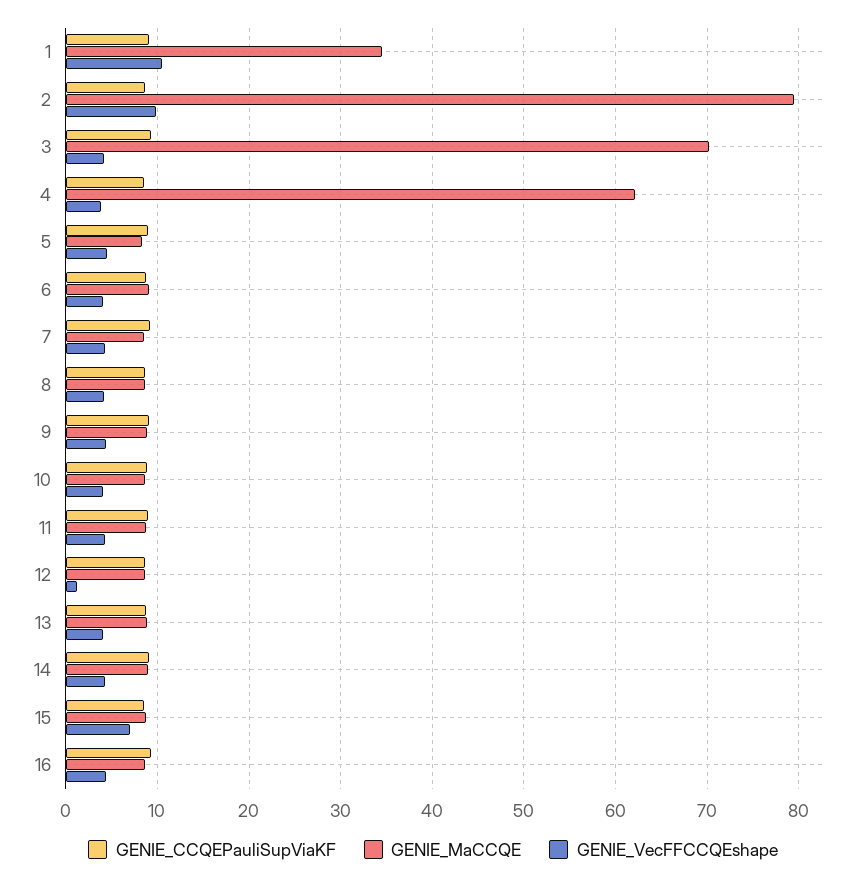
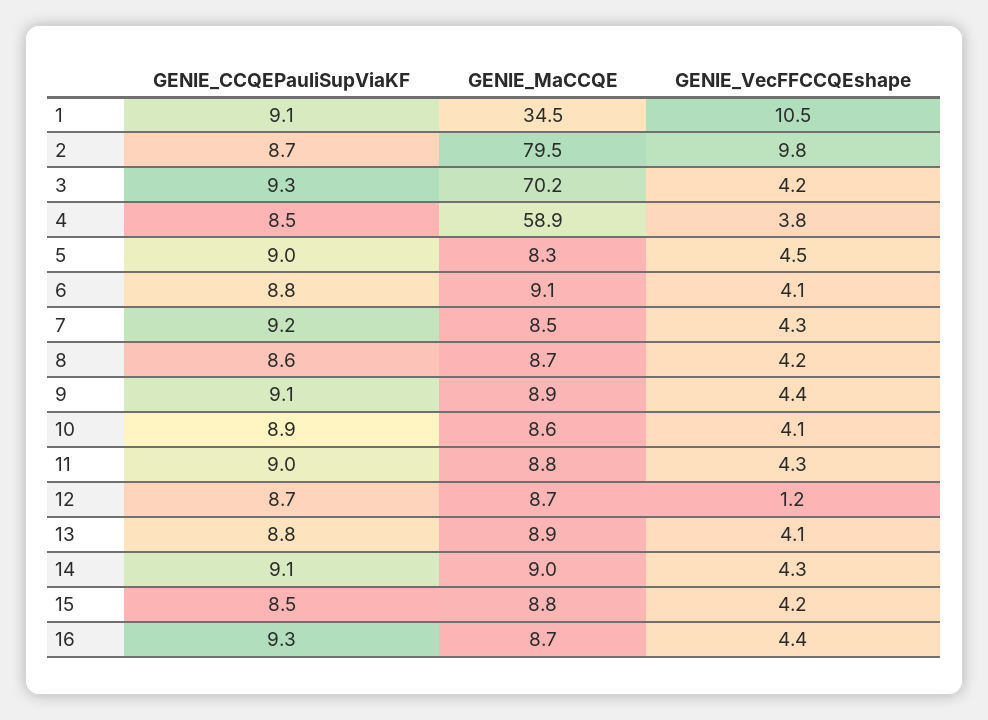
GENIE_MaCCQE, 4: 62 -> 58.9
GENIE_VecFFCCQEshape, 15: 7 -> 4.2

